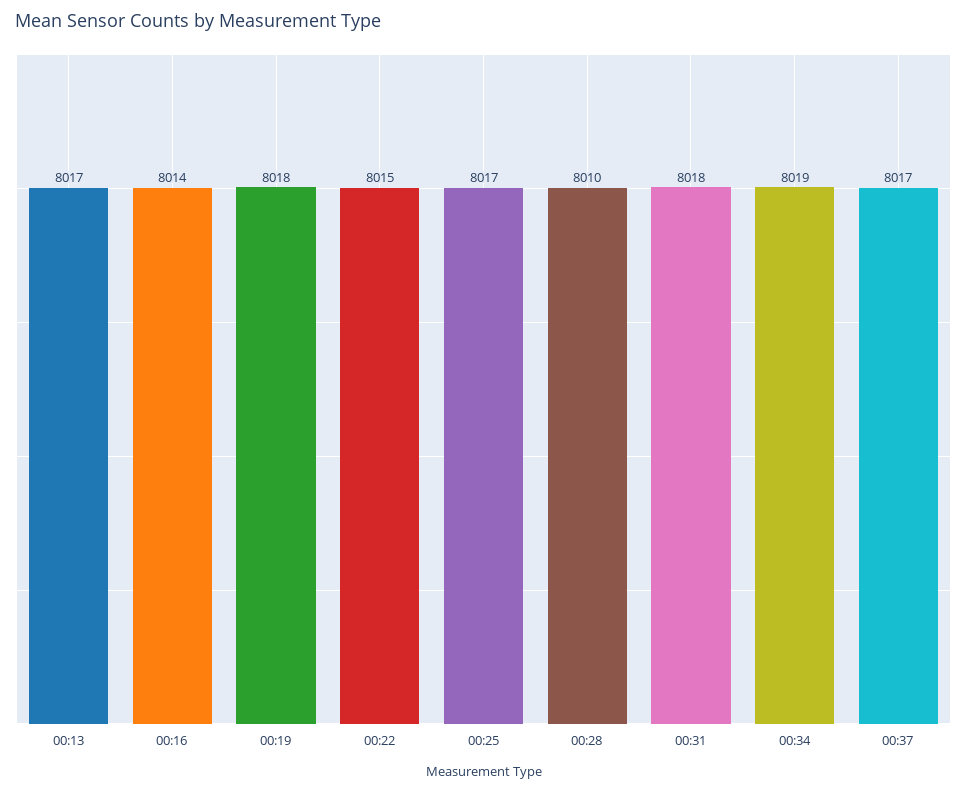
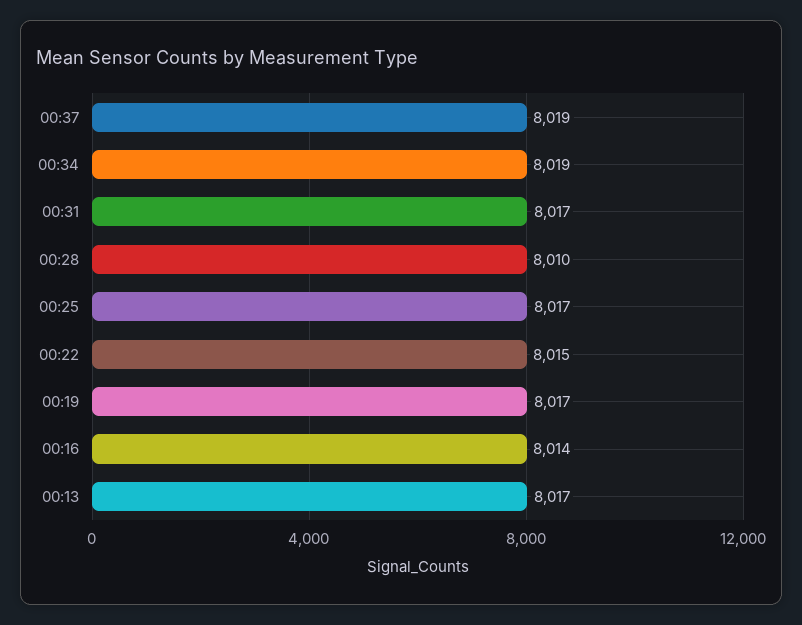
00:19: 8018 -> 8017
00:31: 8018 -> 8017
00:37: 8017 -> 8019

